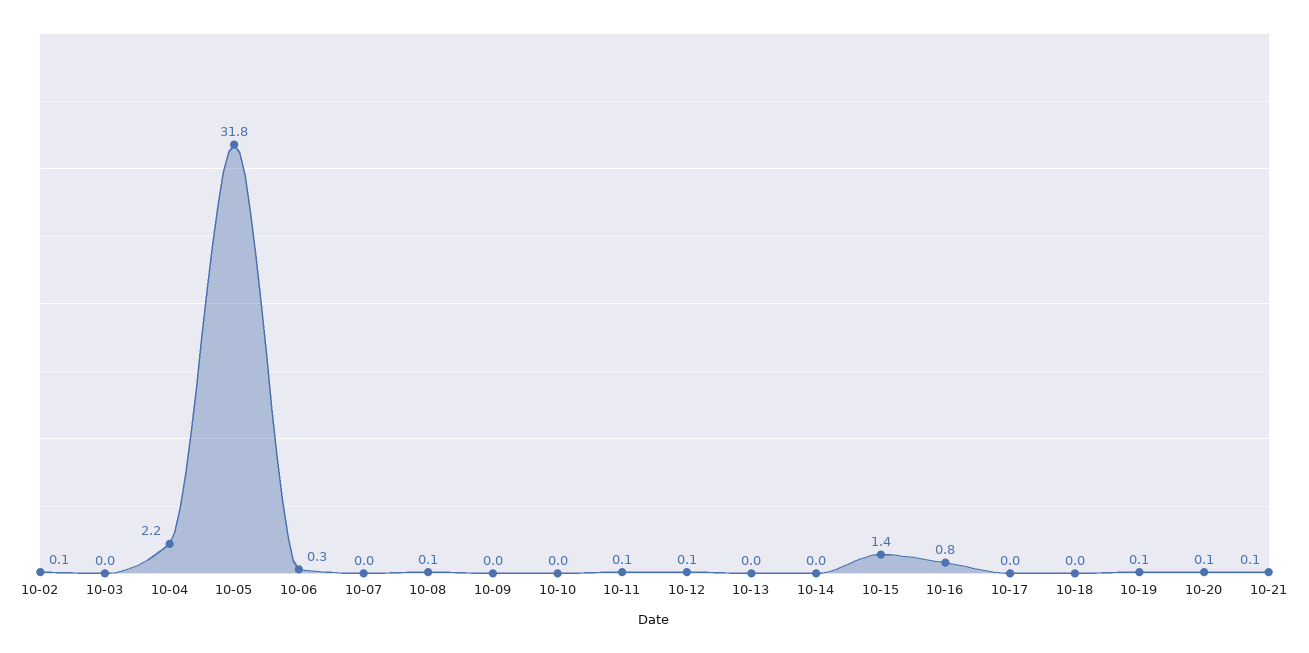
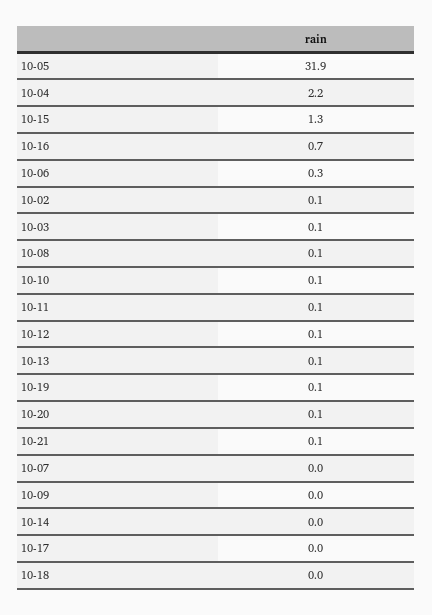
10-03: 0 -> 0.1
10-05: 31.8 -> 31.9
10-10: 0 -> 0.1
10-13: 0 -> 0.1
10-15: 1.4 -> 1.3
10-16: 0.8 -> 0.7

